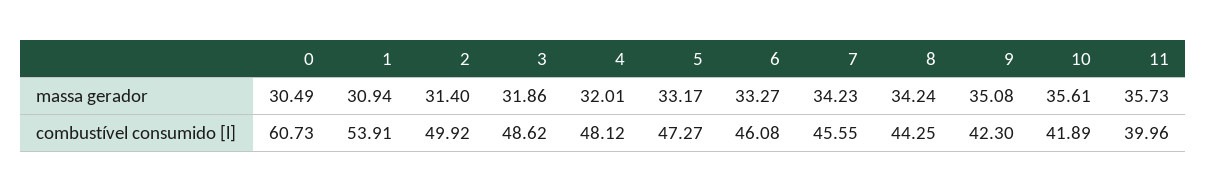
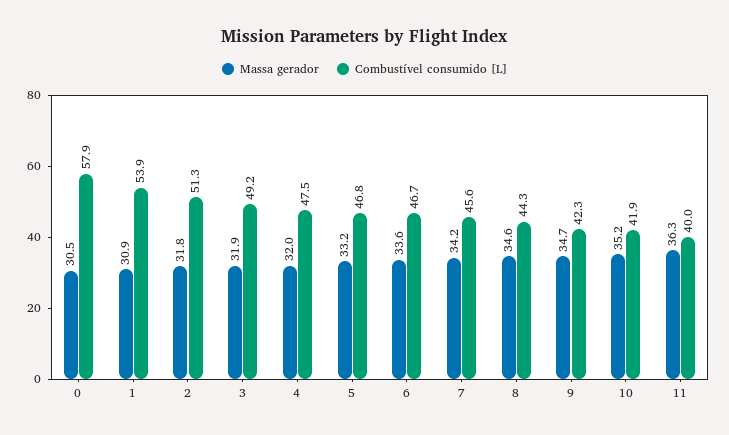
massa gerador, 2: 31.4 -> 31.8
massa gerador, 6: 33.27 -> 33.6
massa gerador, 8: 34.24 -> 34.6
massa gerador, 9: 35.08 -> 34.7
massa gerador, 10: 35.61 -> 35.2
massa gerador, 11: 35.73 -> 36.3
combustível consumido [l], 0: 60.73 -> 57.9
combustível consumido [l], 2: 49.92 -> 51.3
combustível consumido [l], 3: 48.62 -> 49.2
combustível consumido [l], 4: 48.12 -> 47.5
combustível consumido [l], 5: 47.27 -> 46.8
combustível consumido [l], 6: 46.08 -> 46.7

